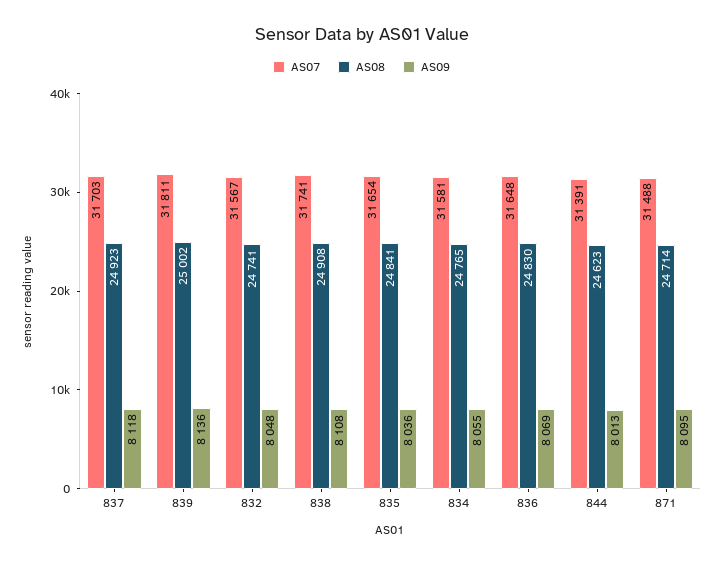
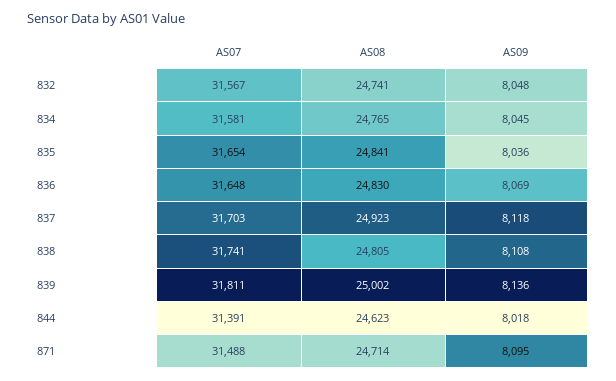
AS08, 838: 24908 -> 24805
AS09, 834: 8055 -> 8045
AS09, 844: 8013 -> 8018

